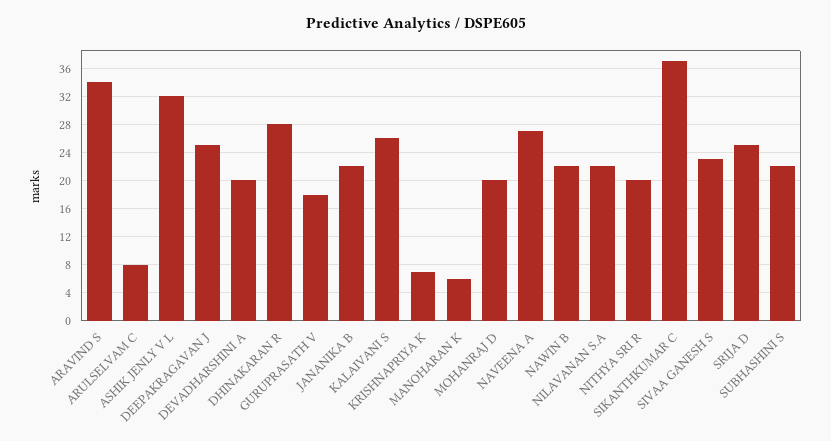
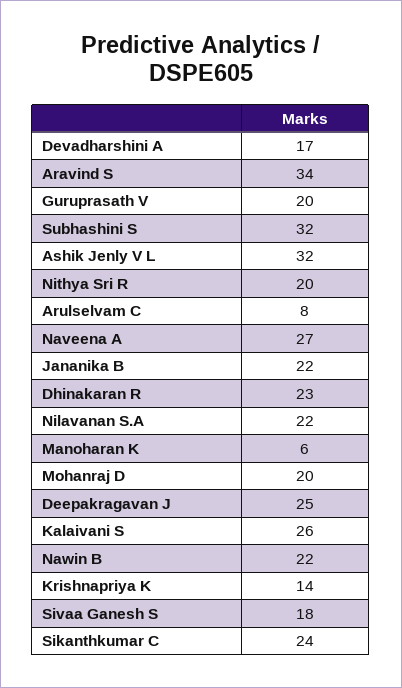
DEVADHARSHINI A: 20 -> 17
DHINAKARAN R: 28 -> 23
GURUPRASATH V: 18 -> 20
KRISHNAPRIYA K: 7 -> 14
SIKANTHKUMAR C: 37 -> 24
SIVAA GANESH S: 23 -> 18
SRIJA D: 25 -> none
SUBHASHINI S: 22 -> 32

